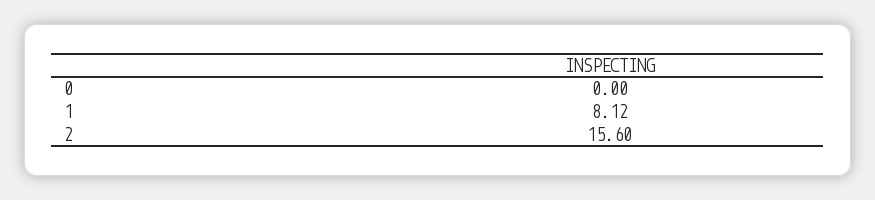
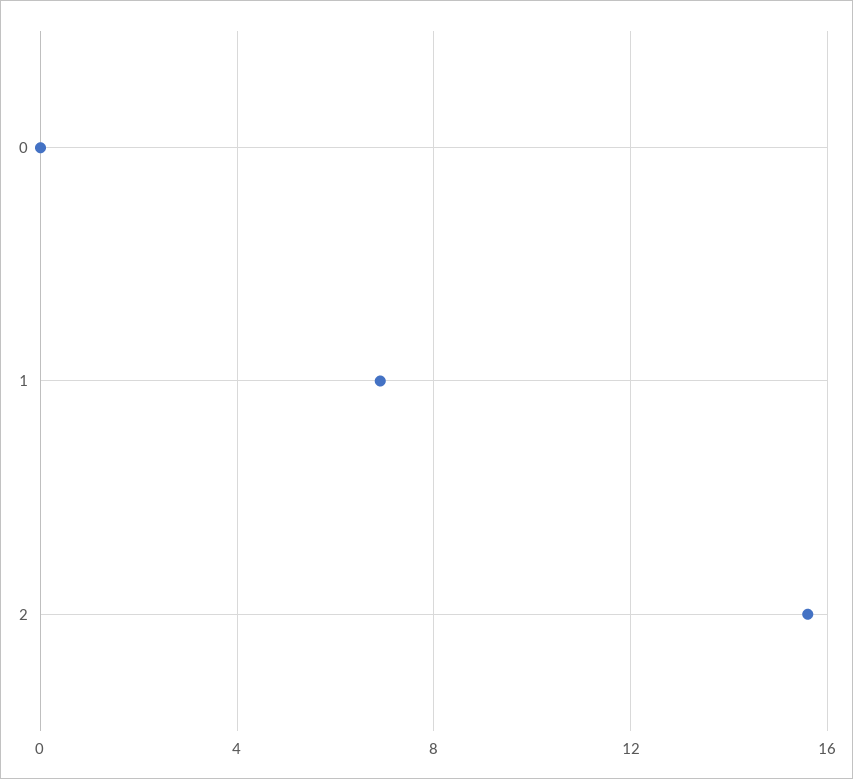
1: 8.12 -> 7

